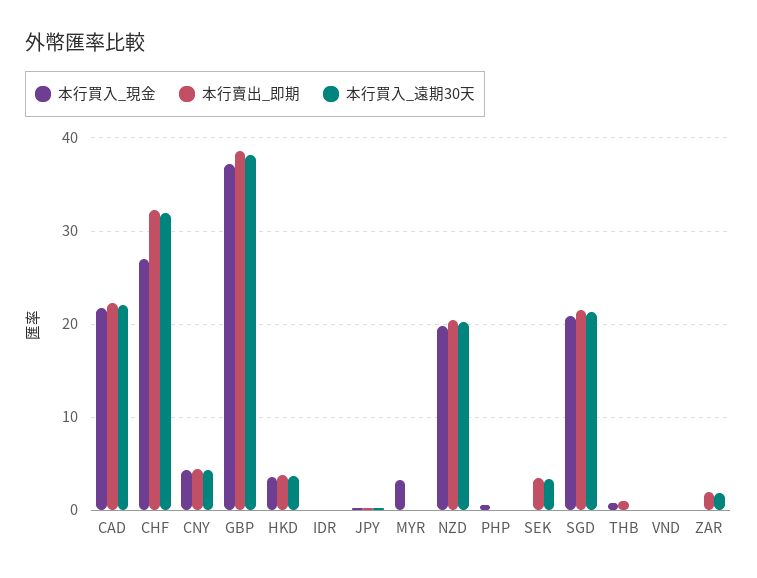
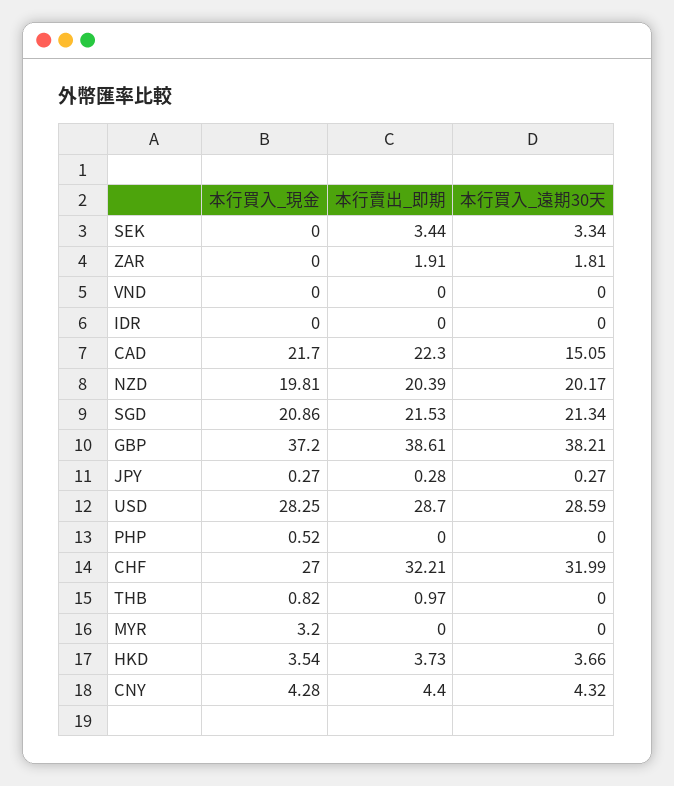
本行買入_遠期30天, CAD: 22 -> 15.05
本行買入_現金, USD: none -> 28.25
本行賣出_即期, USD: none -> 28.7
本行買入_遠期30天, USD: none -> 28.59

